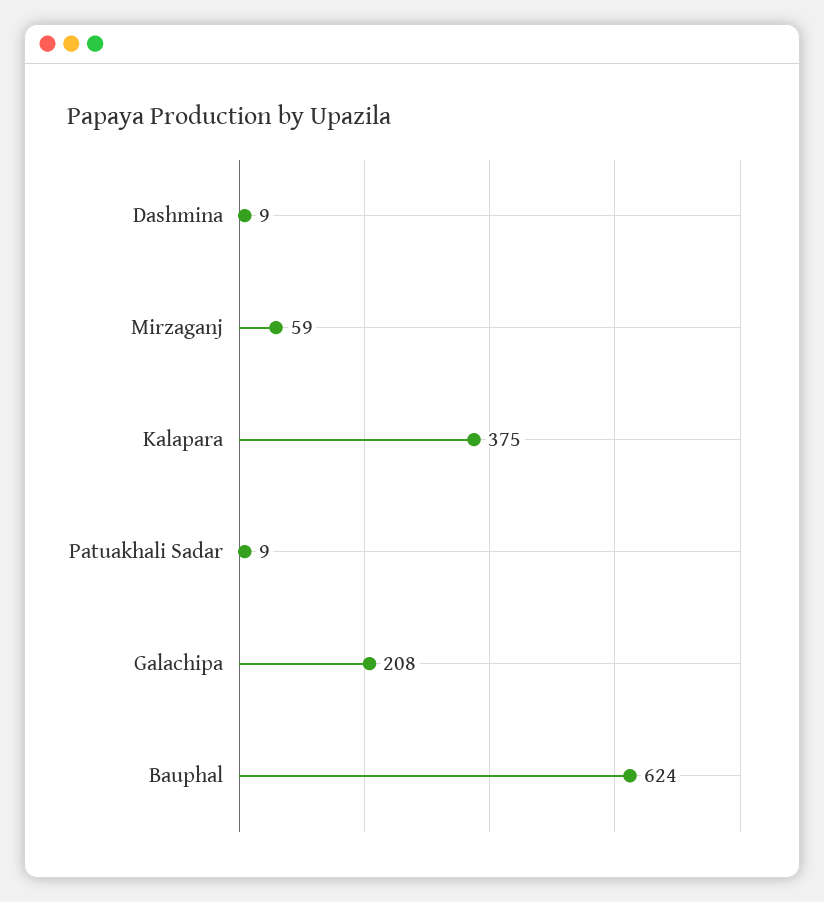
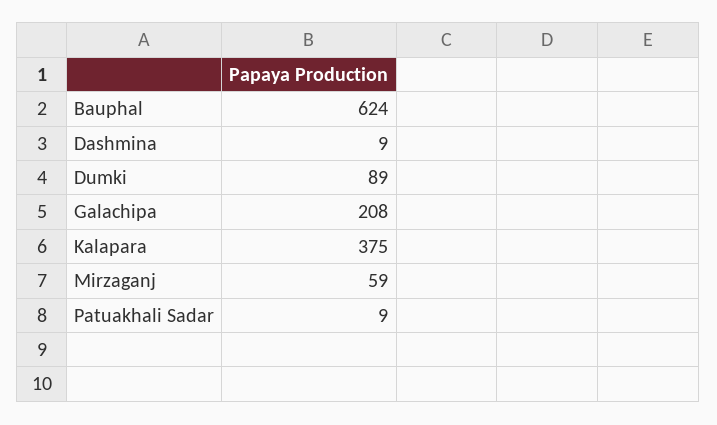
Dumki: none -> 89

